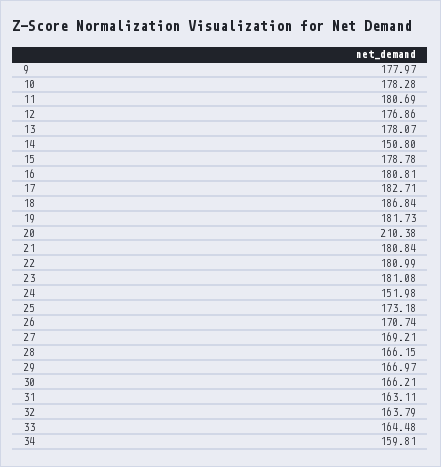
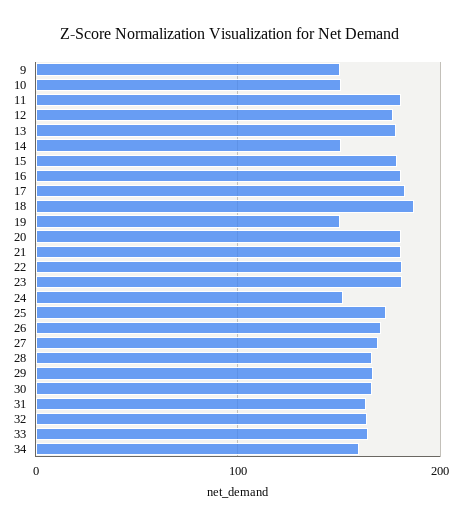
9: 177.97 -> 150
10: 178.28 -> 150
19: 181.73 -> 150
20: 210.38 -> 180

